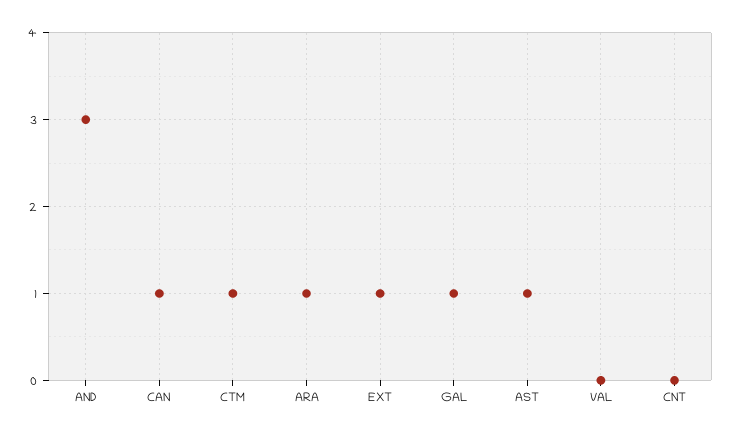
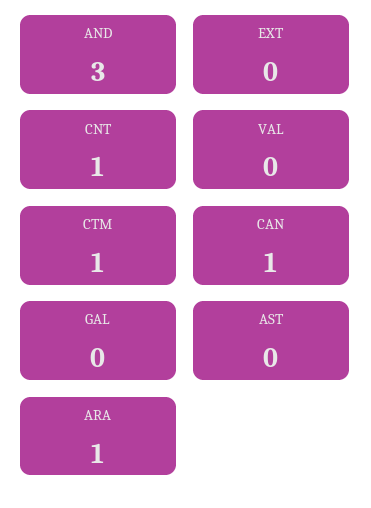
EXT: 1 -> 0
GAL: 1 -> 0
AST: 1 -> 0
CNT: 0 -> 1

